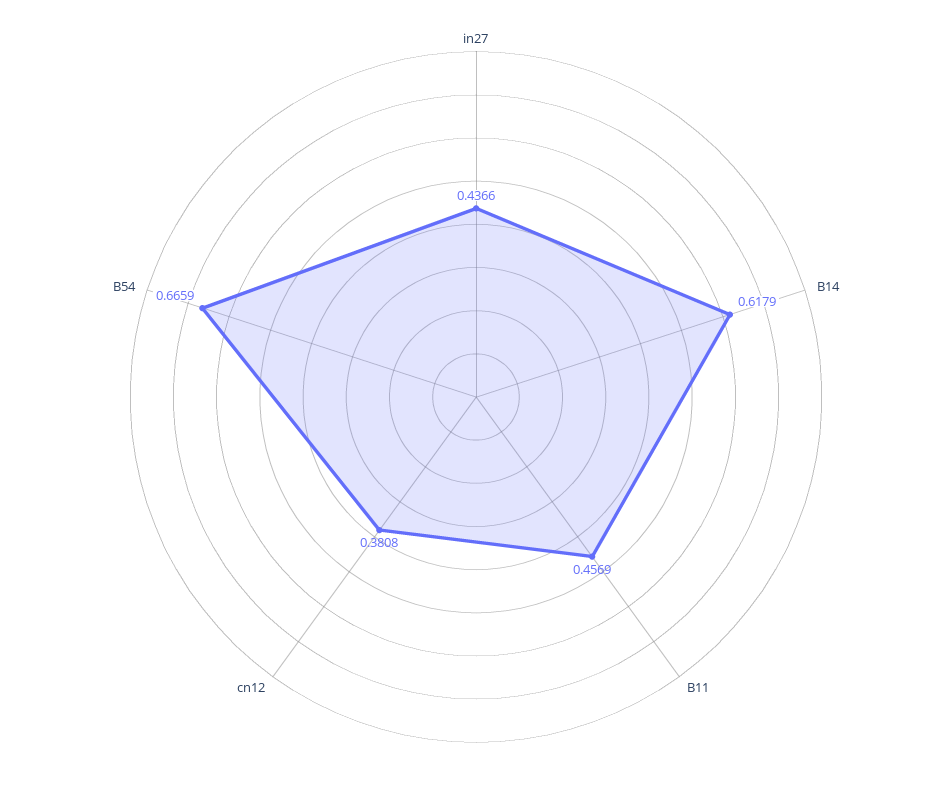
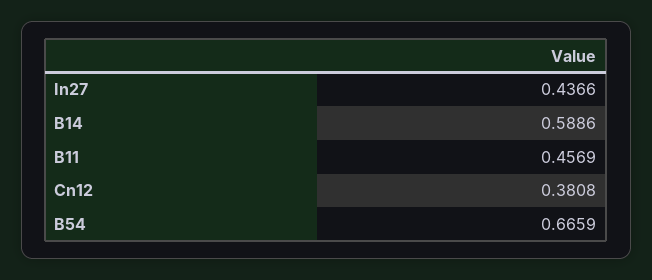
B14: 0.6179 -> 0.5886

